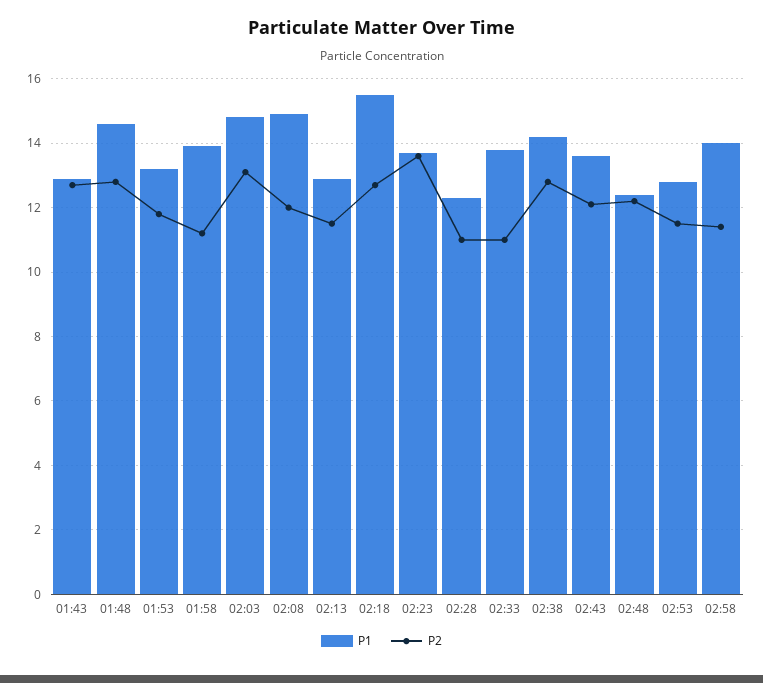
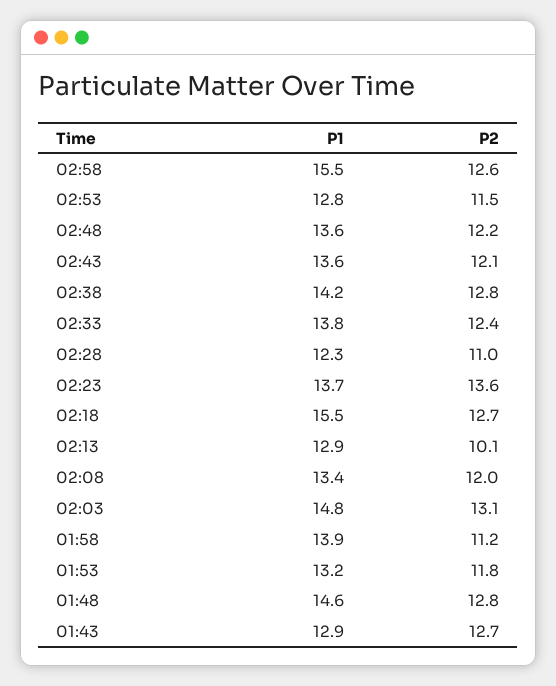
P1, 02:08: 15 -> 13.4
P2, 02:13: 11.5 -> 10.1
P2, 02:33: 11 -> 12.4
P1, 02:48: 12.5 -> 13.6
P1, 02:58: 14 -> 15.5
P2, 02:58: 11.5 -> 12.6

